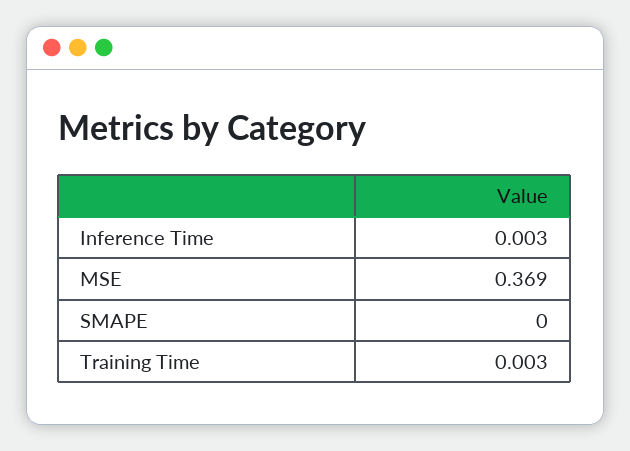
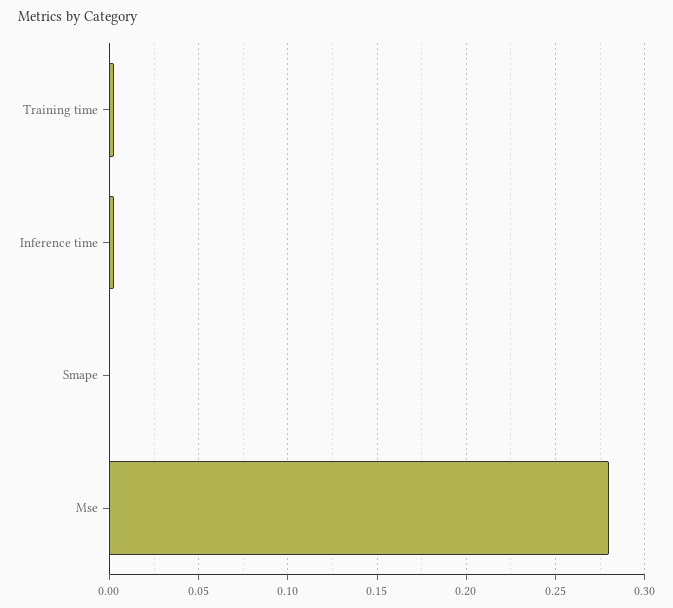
MSE: 0.369 -> 0.28

